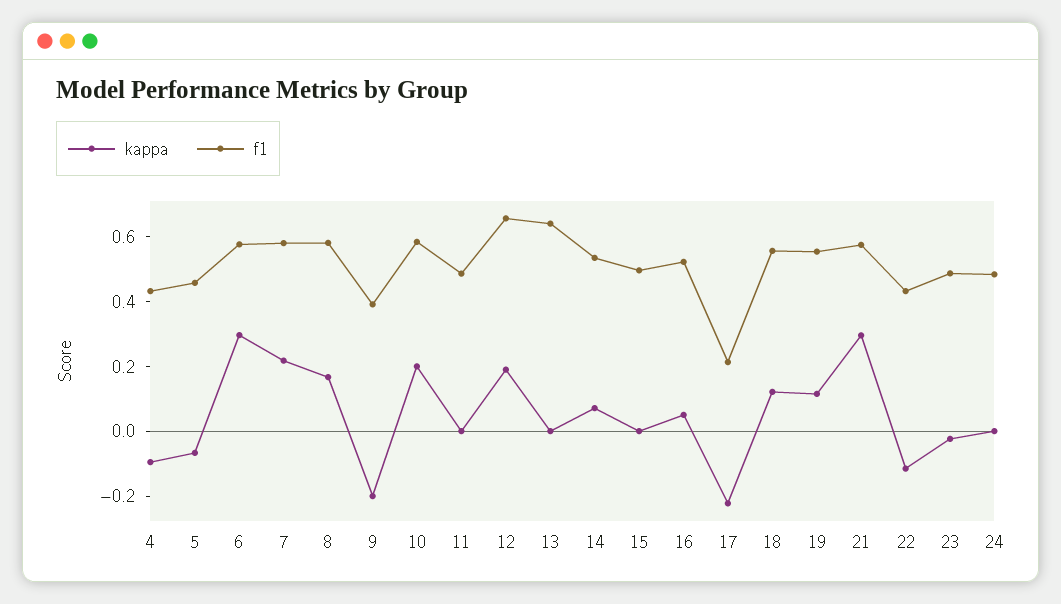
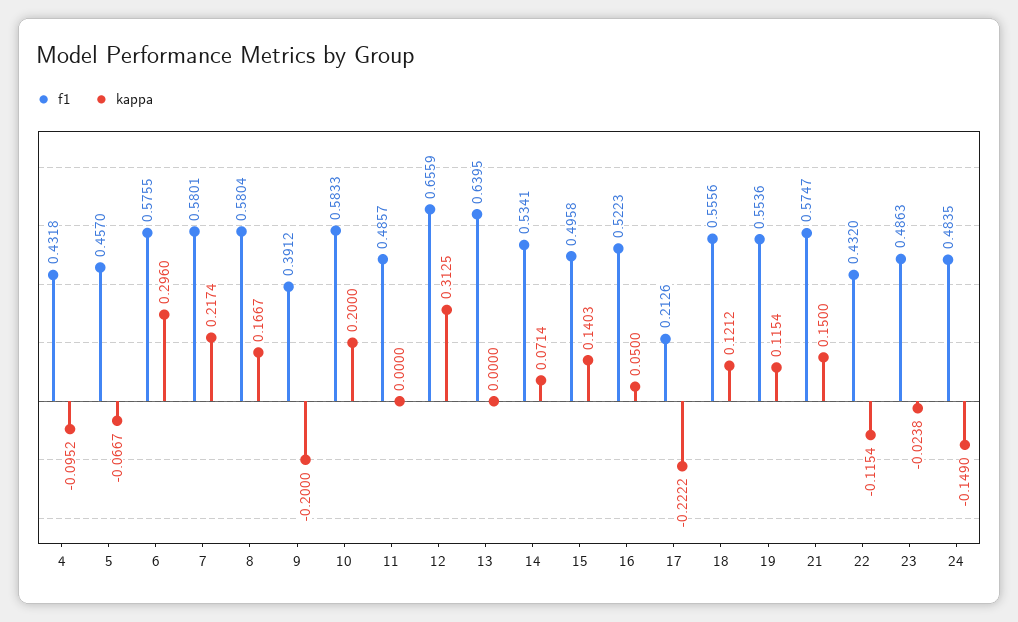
kappa, 12: 0.2 -> 0.3125
kappa, 15: 0 -> 0.1403
kappa, 21: 0.3 -> 0.15
kappa, 24: 0 -> -0.149

